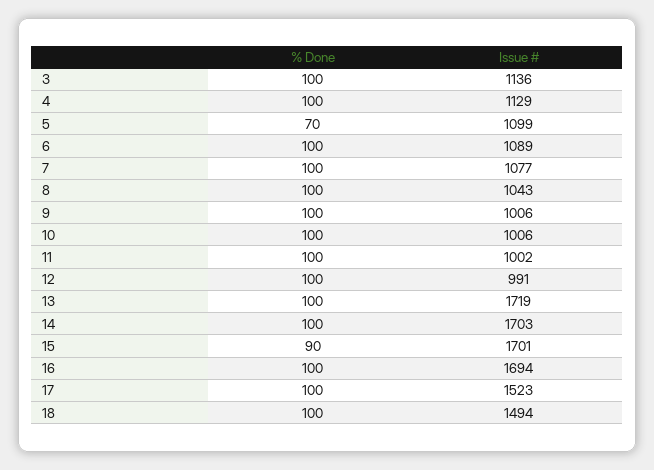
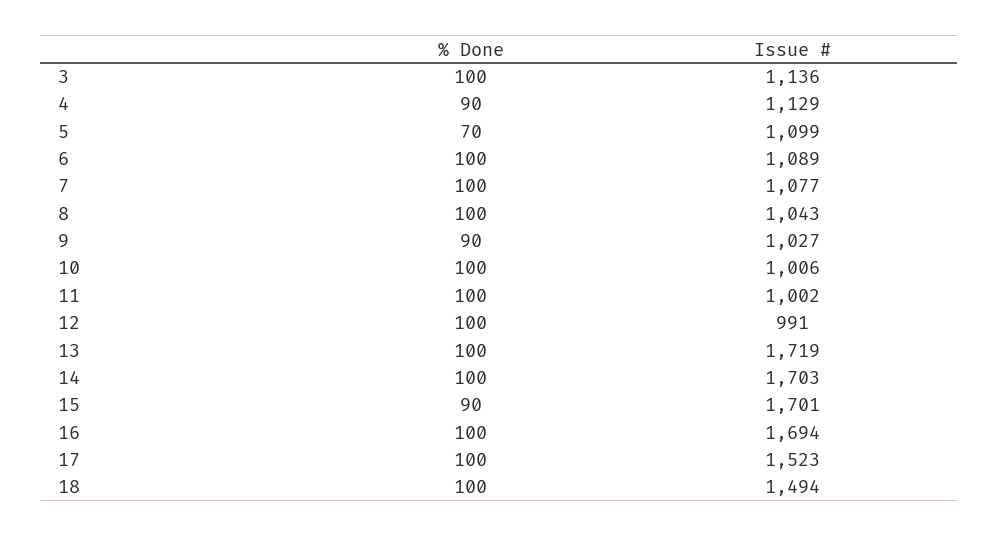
% Done, 4: 100 -> 90
% Done, 9: 100 -> 90
Issue #, 9: 1006 -> 1027

